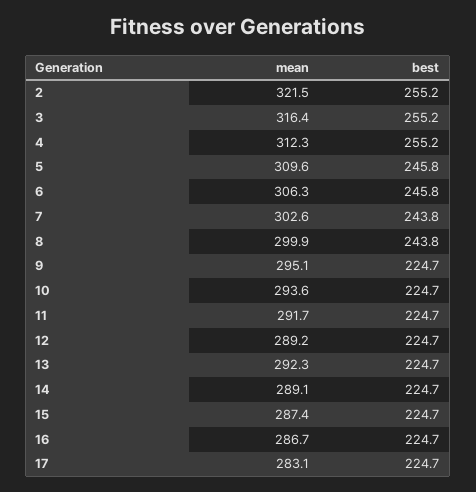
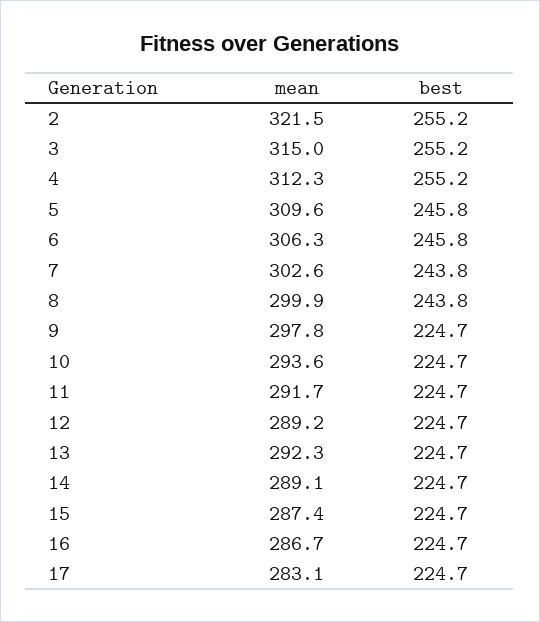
mean, 3: 316.4 -> 315
mean, 9: 295.1 -> 297.8

